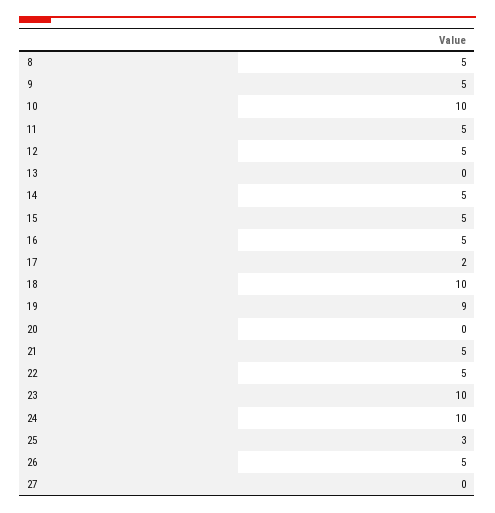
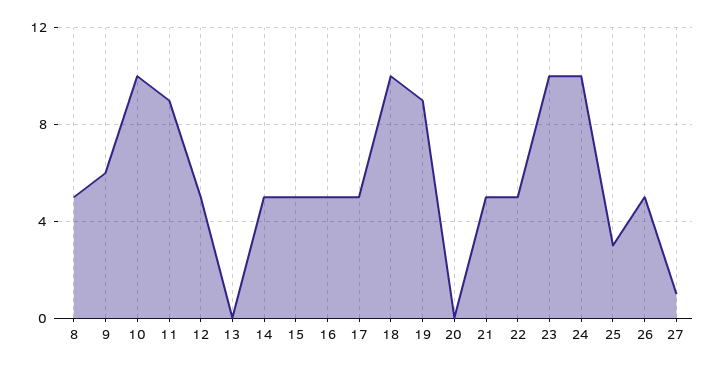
9: 5 -> 6
11: 5 -> 9
17: 2 -> 5
27: 0 -> 1

